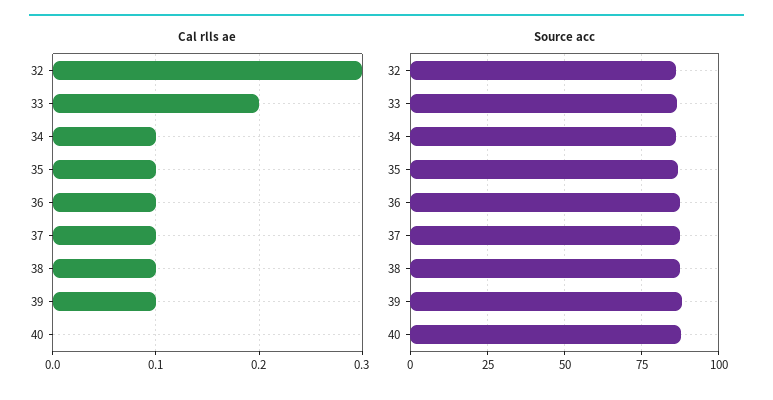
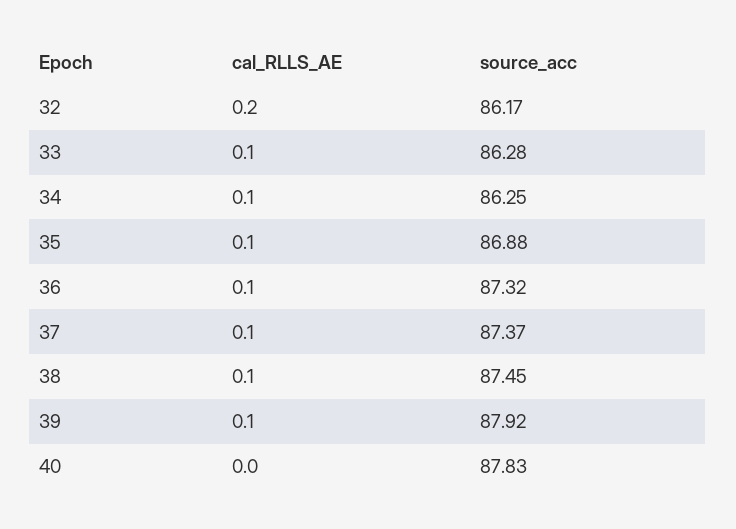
Cal rlls ae, 32: 0.3 -> 0.2
Cal rlls ae, 33: 0.2 -> 0.1

